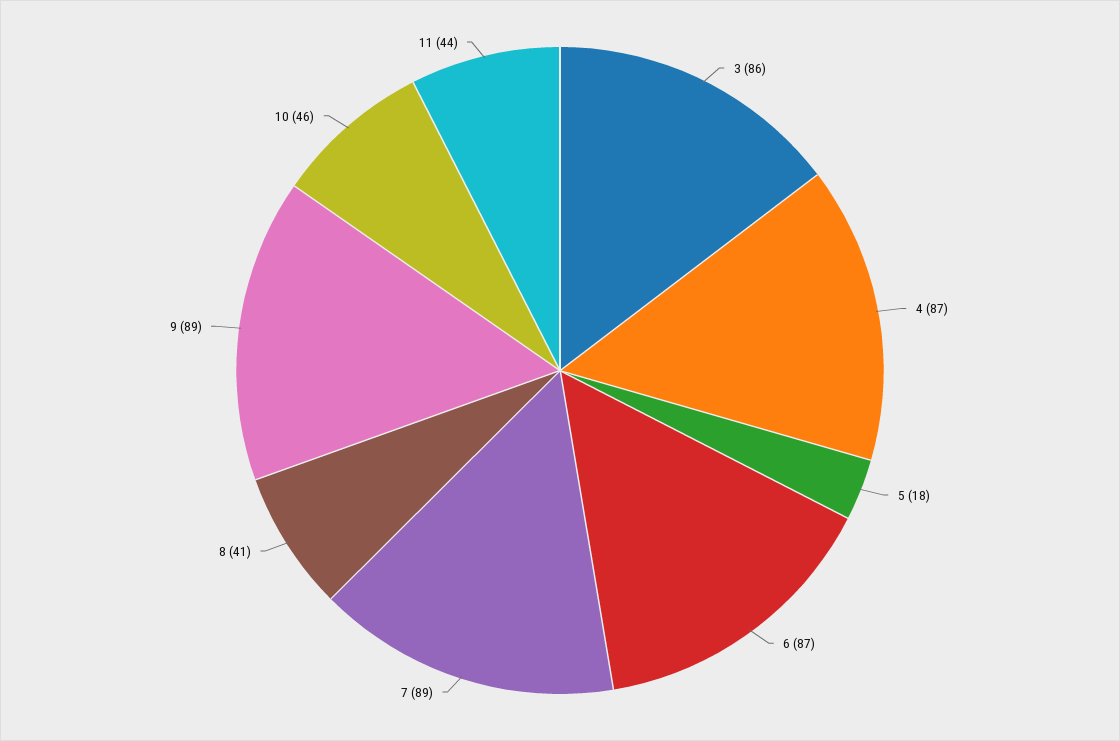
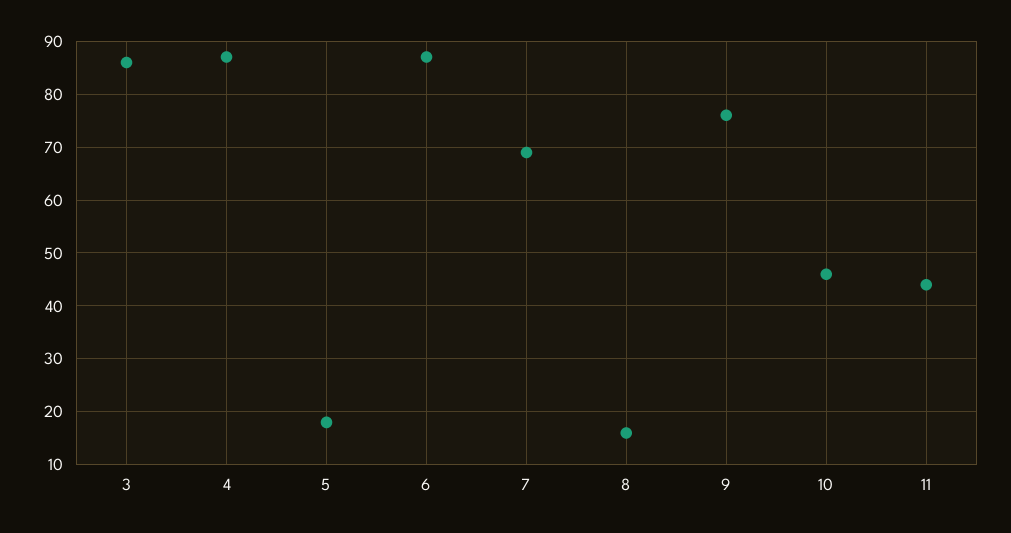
7: 89 -> 70
8: 41 -> 15
9: 89 -> 75

